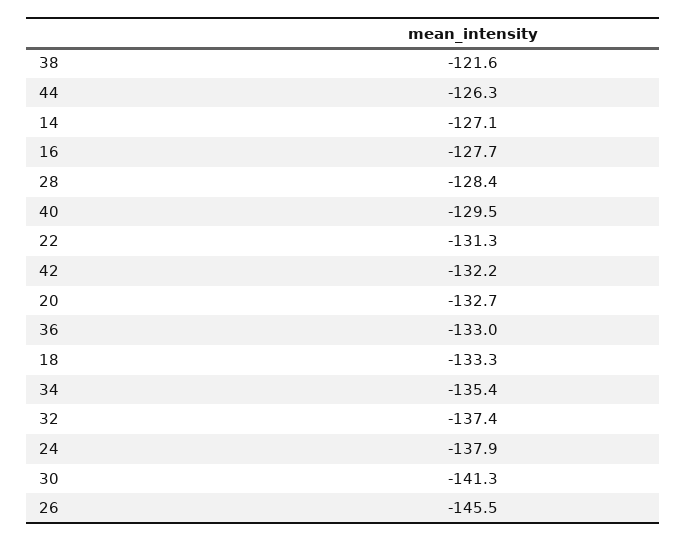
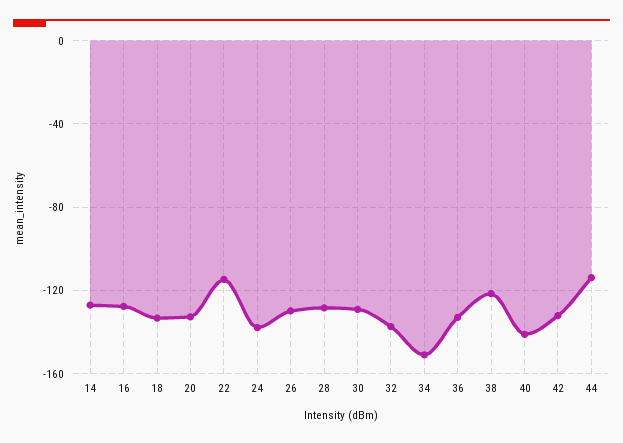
44: -126.3 -> -115
40: -129.5 -> -140
22: -131.3 -> -115
34: -135.4 -> -150
30: -141.3 -> -130
26: -145.5 -> -130

